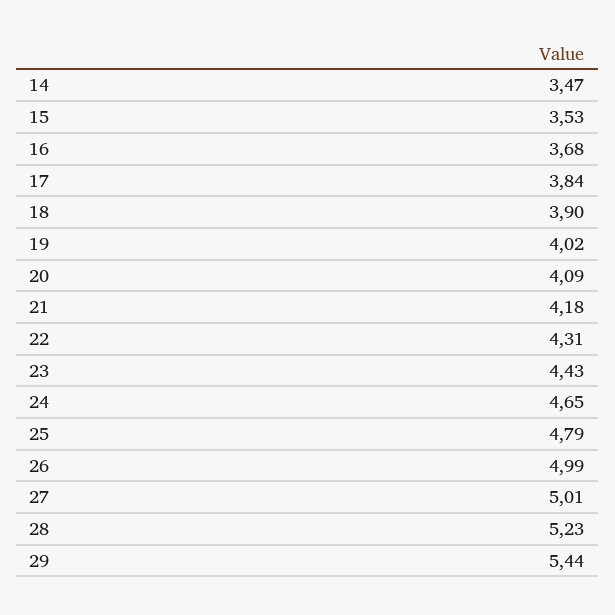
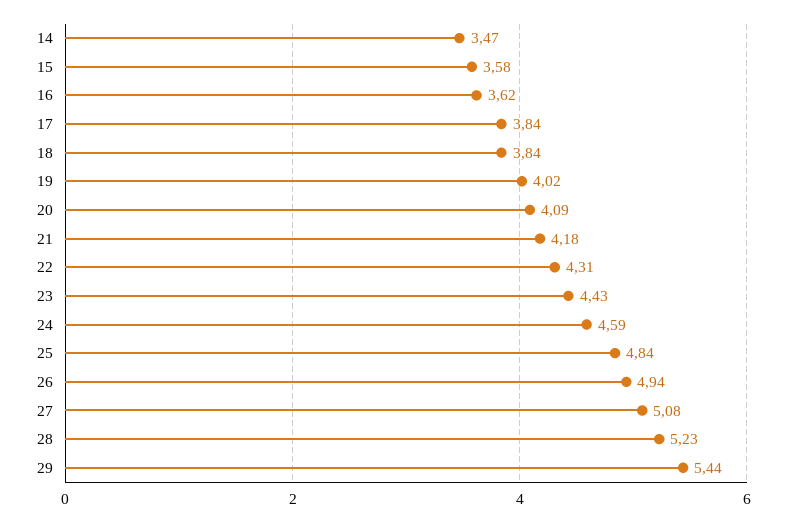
15: 3.53 -> 3.58
16: 3.68 -> 3.62
18: 3.9 -> 3.84
24: 4.65 -> 4.59
25: 4.79 -> 4.84
26: 4.99 -> 4.94
27: 5.01 -> 5.08

